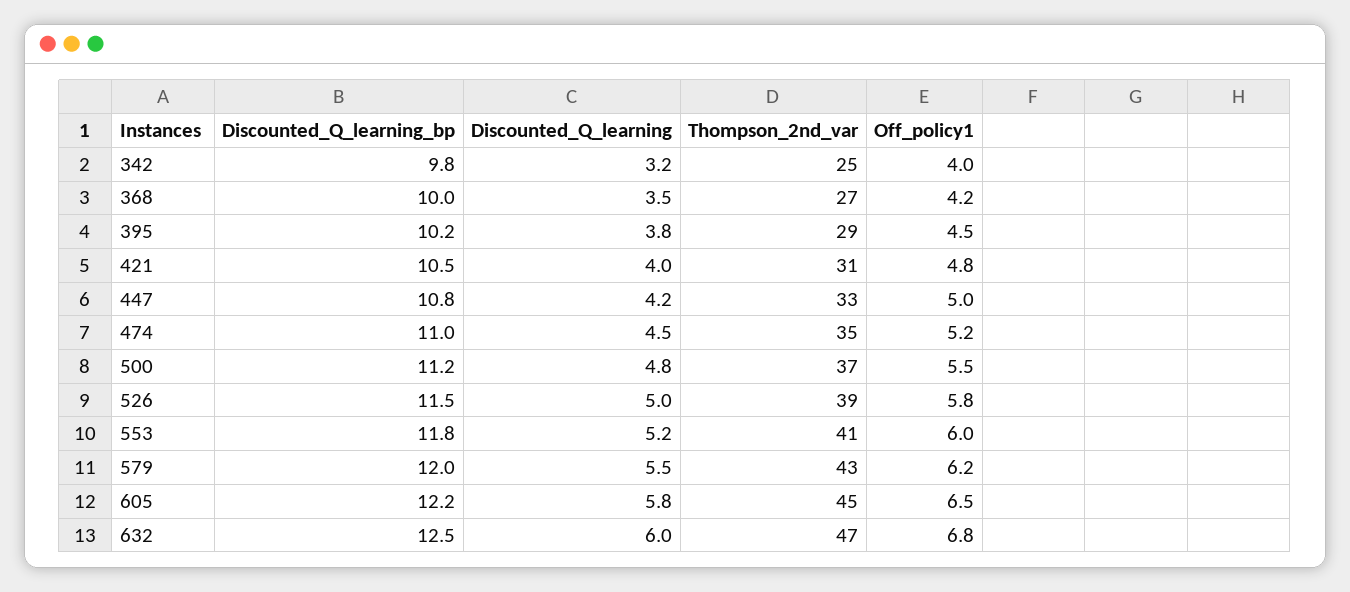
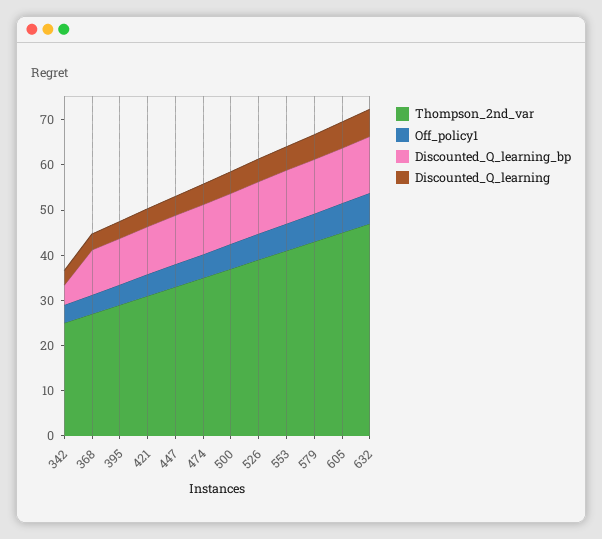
Discounted_Q_learning_bp, 342: 9.8 -> 4

